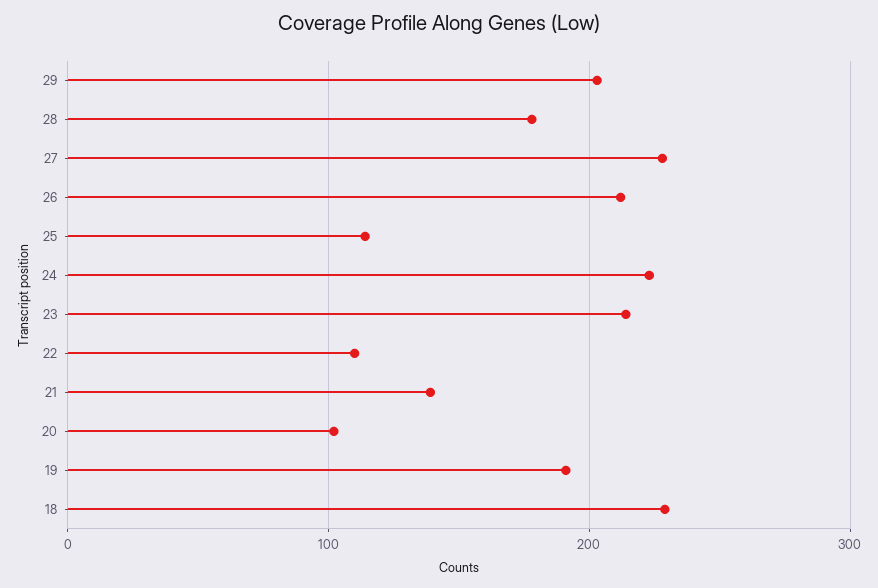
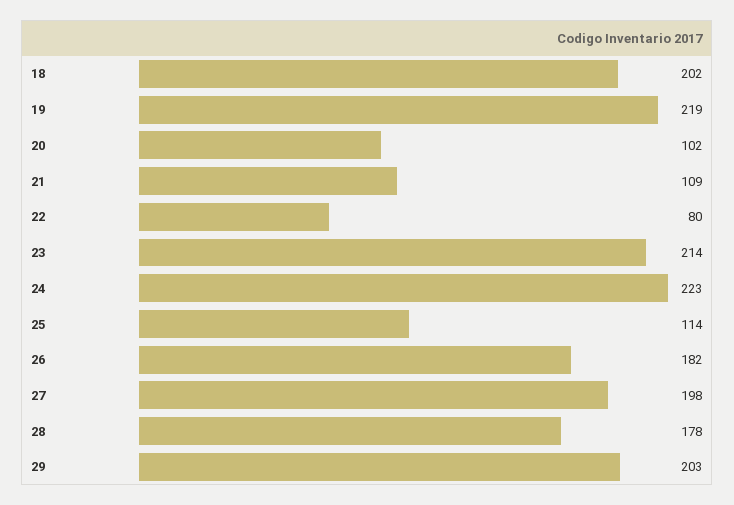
27: 230 -> 198
26: 210 -> 182
22: 110 -> 80
21: 140 -> 109
19: 190 -> 219
18: 230 -> 202

